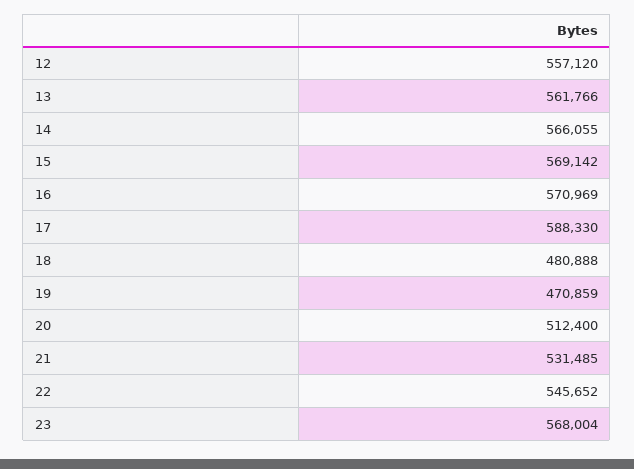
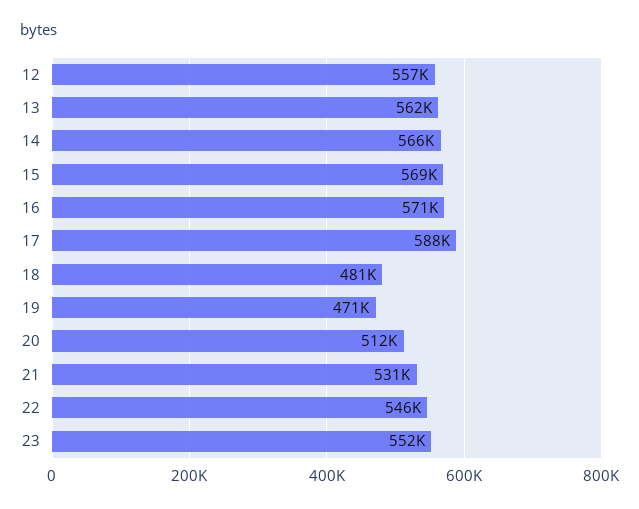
23: 568004 -> 552000

